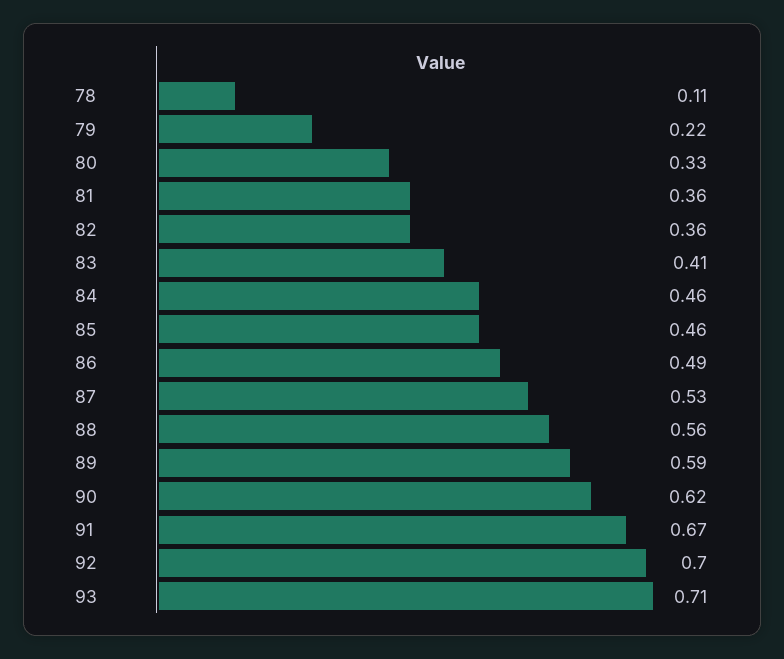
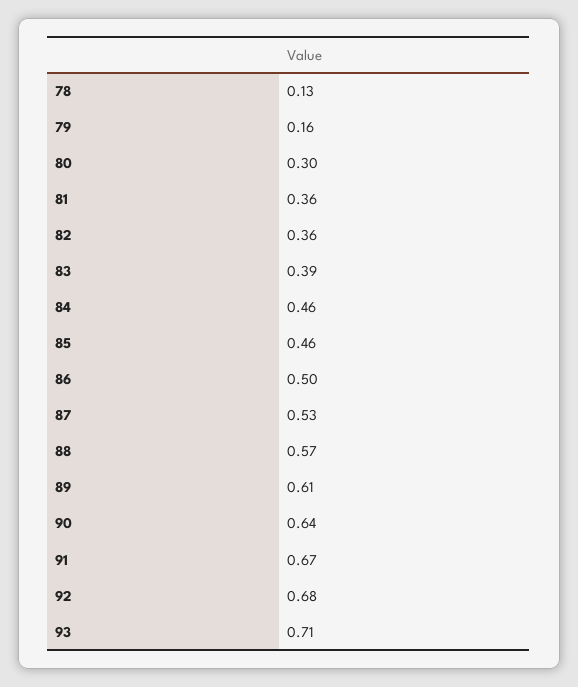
78: 0.11 -> 0.13
79: 0.22 -> 0.16
80: 0.33 -> 0.3
83: 0.41 -> 0.39
86: 0.49 -> 0.5
88: 0.56 -> 0.57
89: 0.59 -> 0.61
90: 0.62 -> 0.64
92: 0.7 -> 0.68

